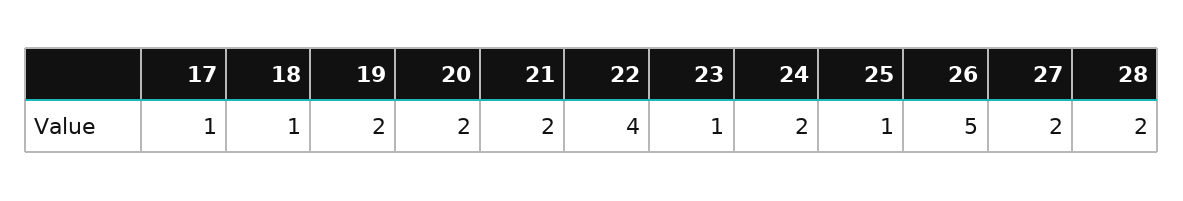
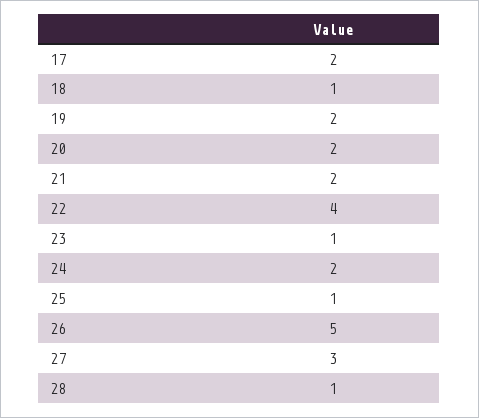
17: 1 -> 2
27: 2 -> 3
28: 2 -> 1

